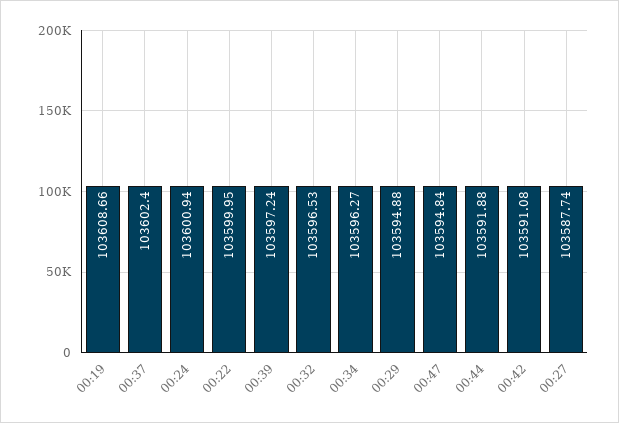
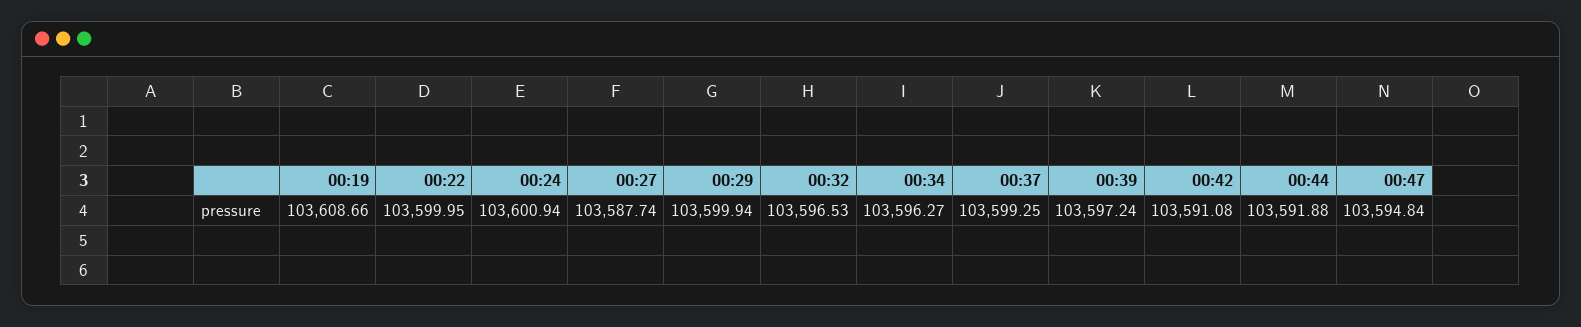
00:37: 103602.4 -> 103599.25
00:29: 103594.88 -> 103599.94

